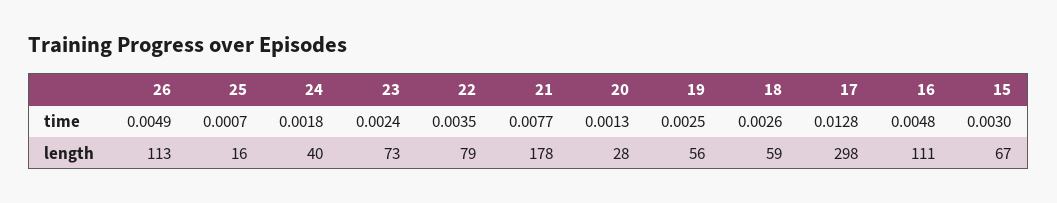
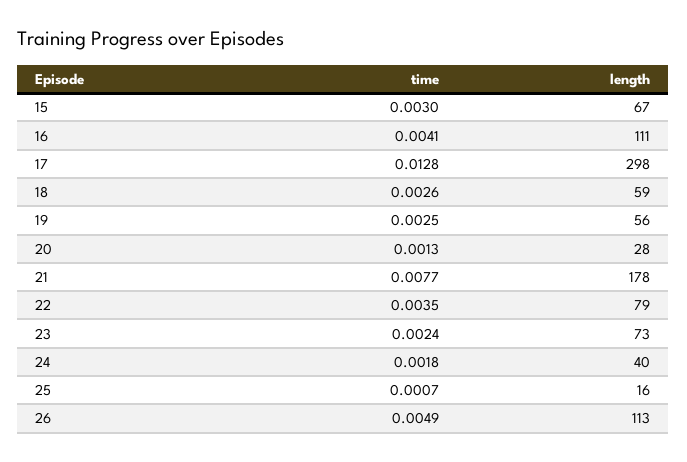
16, time: 0.0048 -> 0.0041

